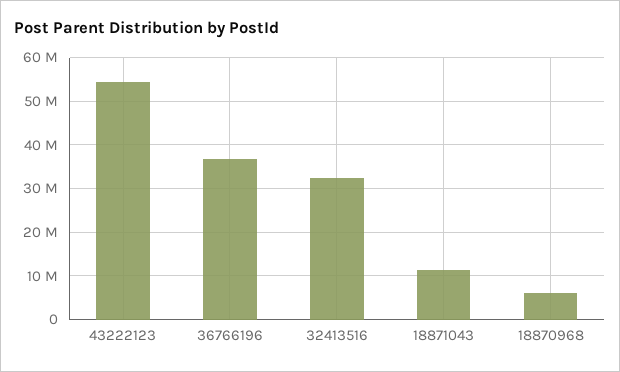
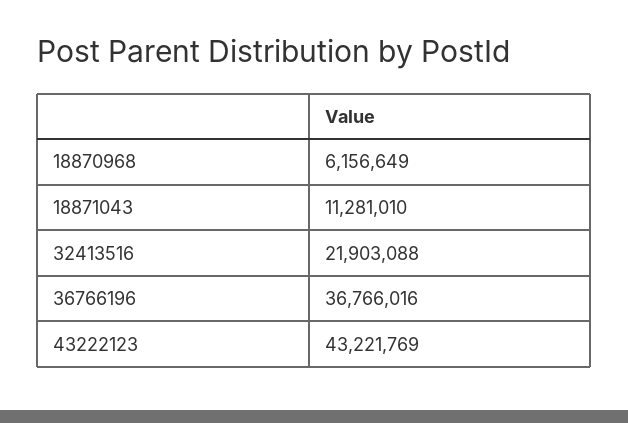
43222123: 54000000 -> 43221769
32413516: 32000000 -> 21903088

